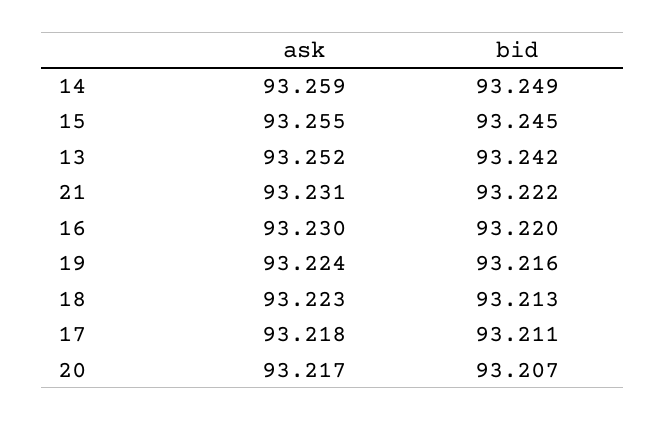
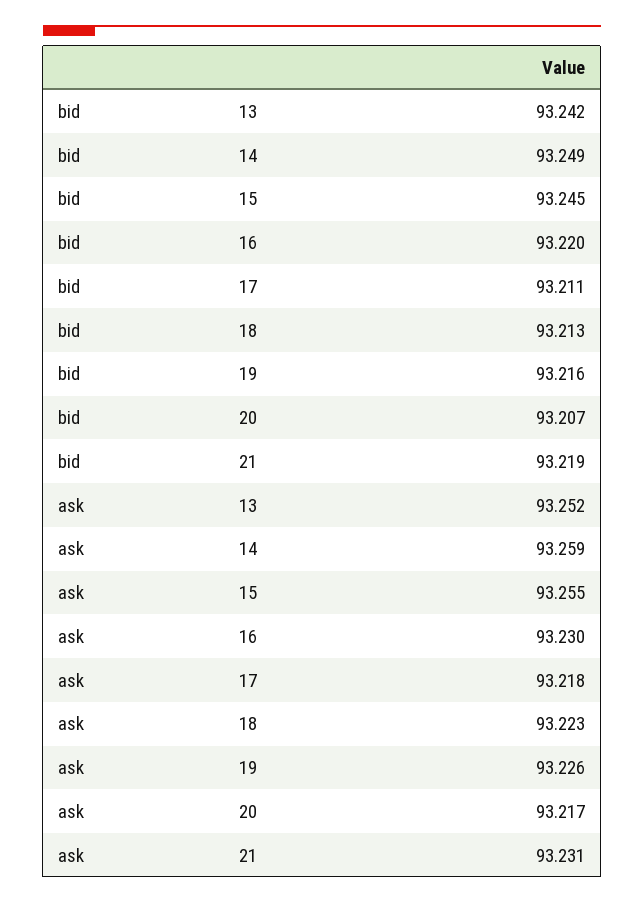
bid, 21: 93.222 -> 93.219
ask, 19: 93.224 -> 93.226

